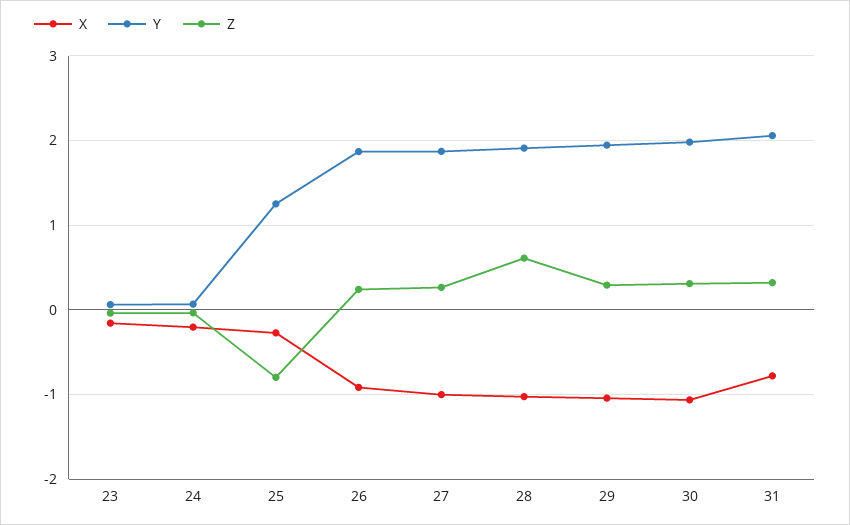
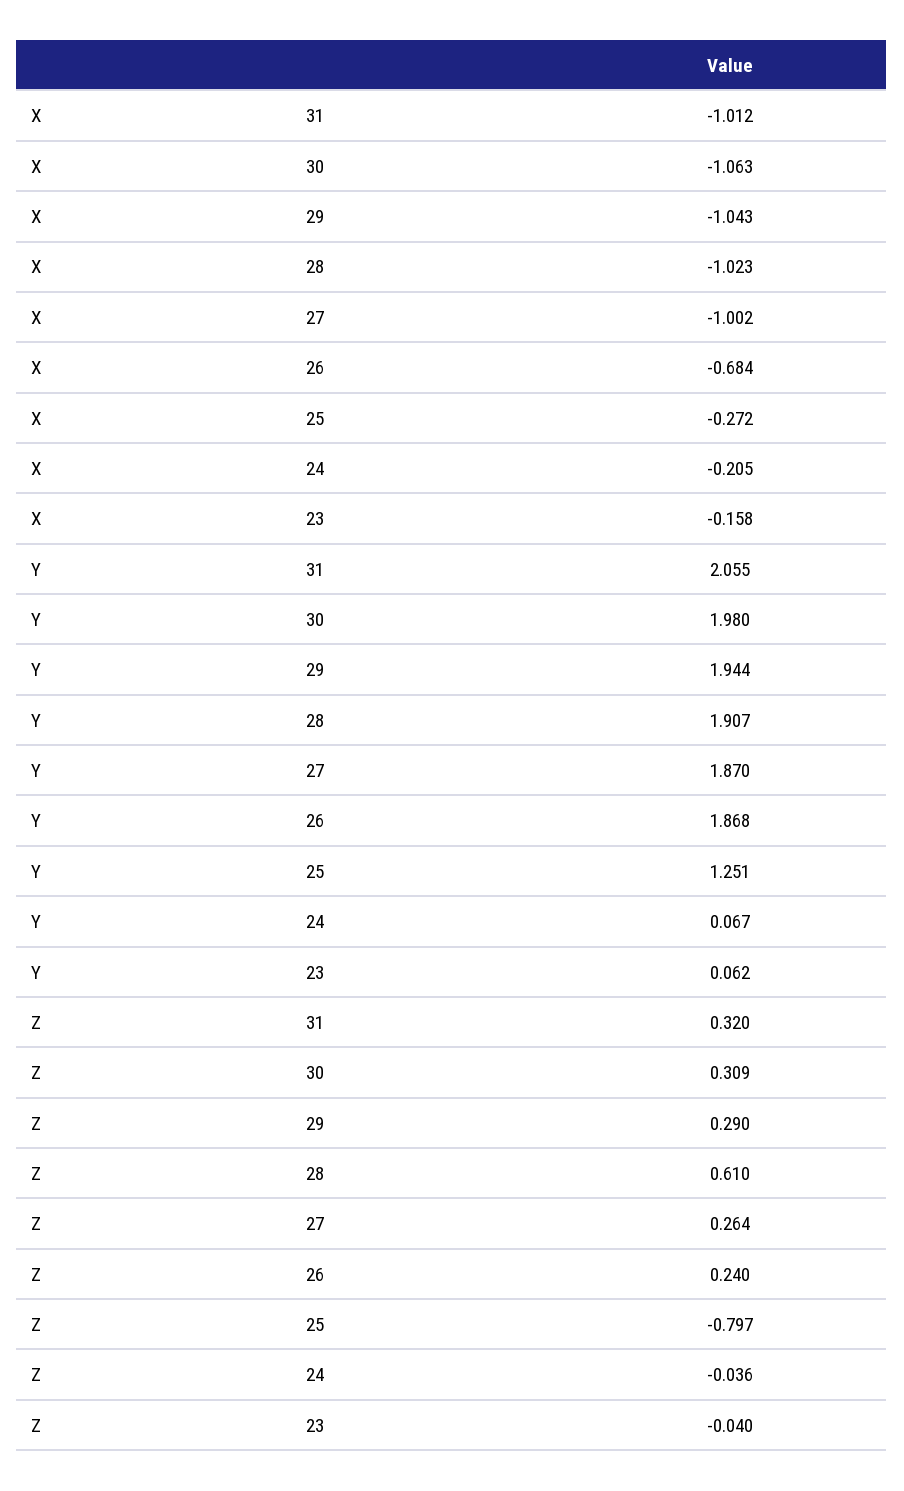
X, 26: -0.9 -> -0.684
X, 31: -0.8 -> -1.012

